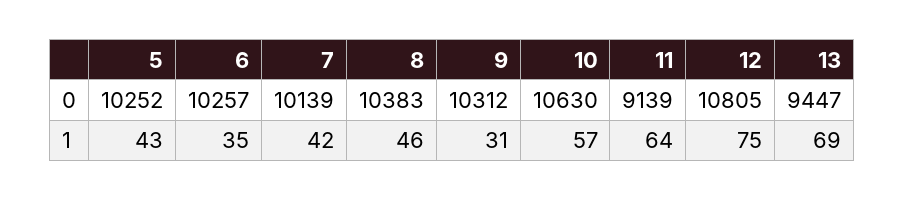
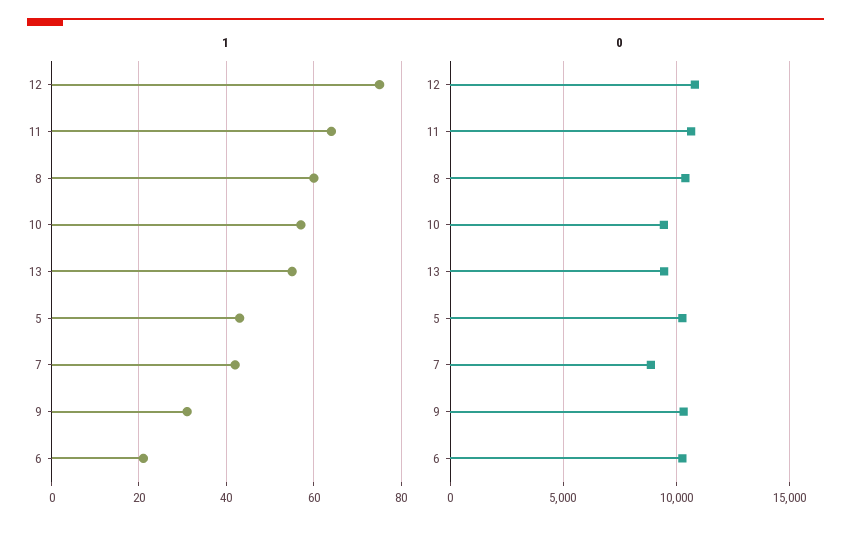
0, 7: 10139 -> 9000
0, 10: 10630 -> 9500
0, 11: 9139 -> 10500
1, 6: 35 -> 20
1, 8: 46 -> 60
1, 13: 69 -> 55

